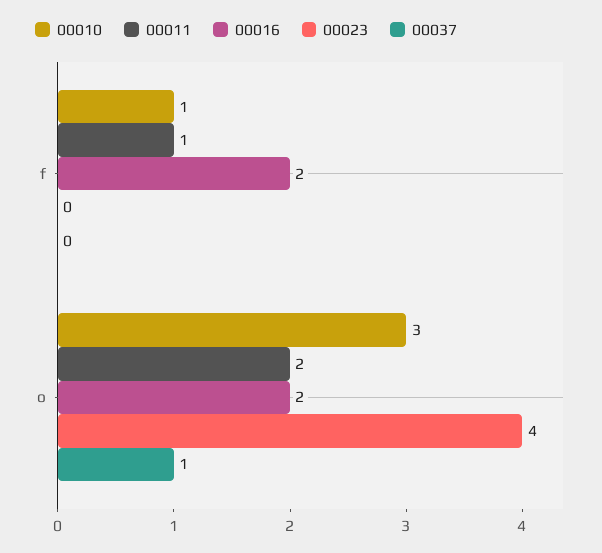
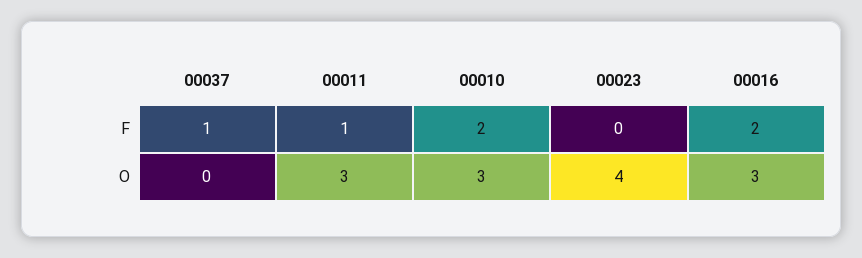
00010, f: 1 -> 2
00037, f: 0 -> 1
00011, o: 2 -> 3
00016, o: 2 -> 3
00037, o: 1 -> 0

